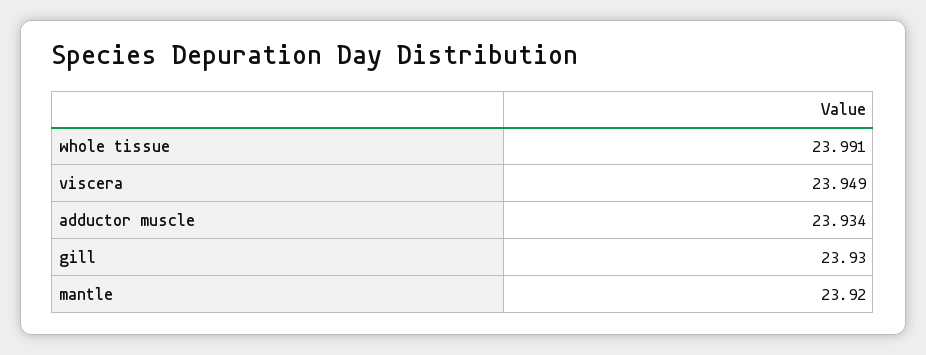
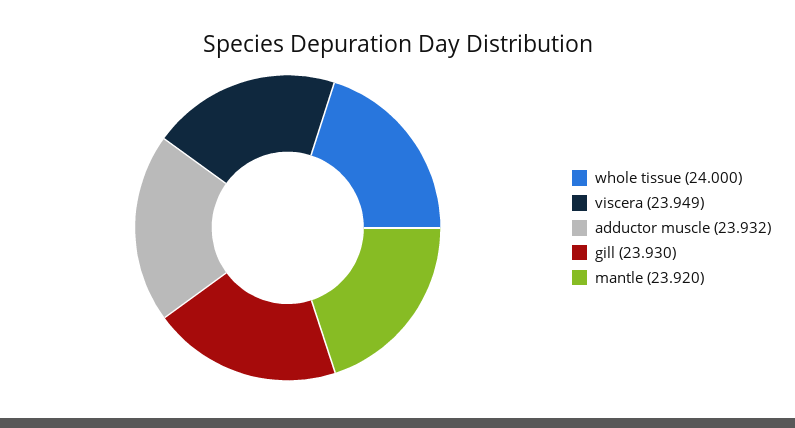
whole tissue: 23.991 -> 24
adductor muscle: 23.934 -> 23.932

